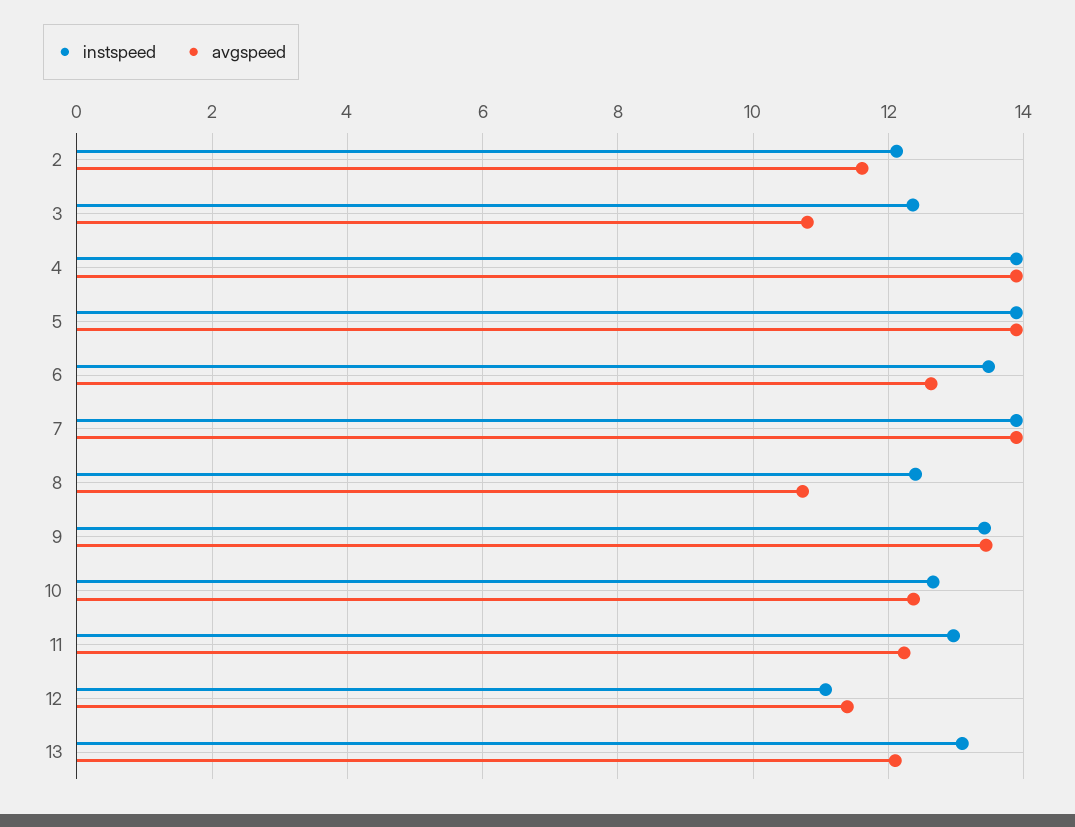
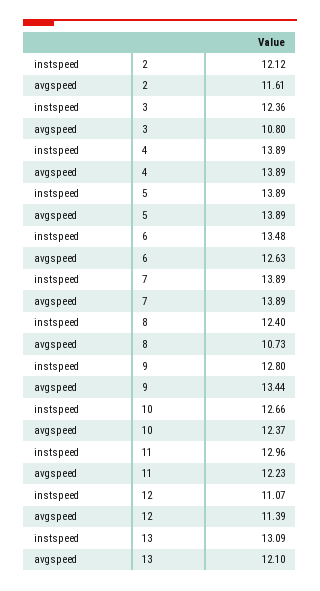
instspeed, 9: 13.4 -> 12.8

